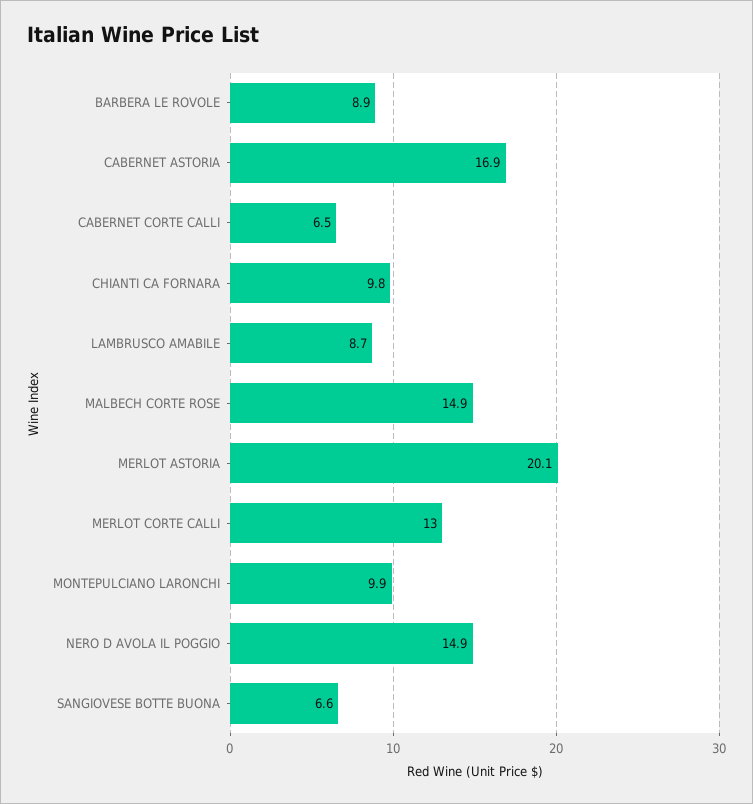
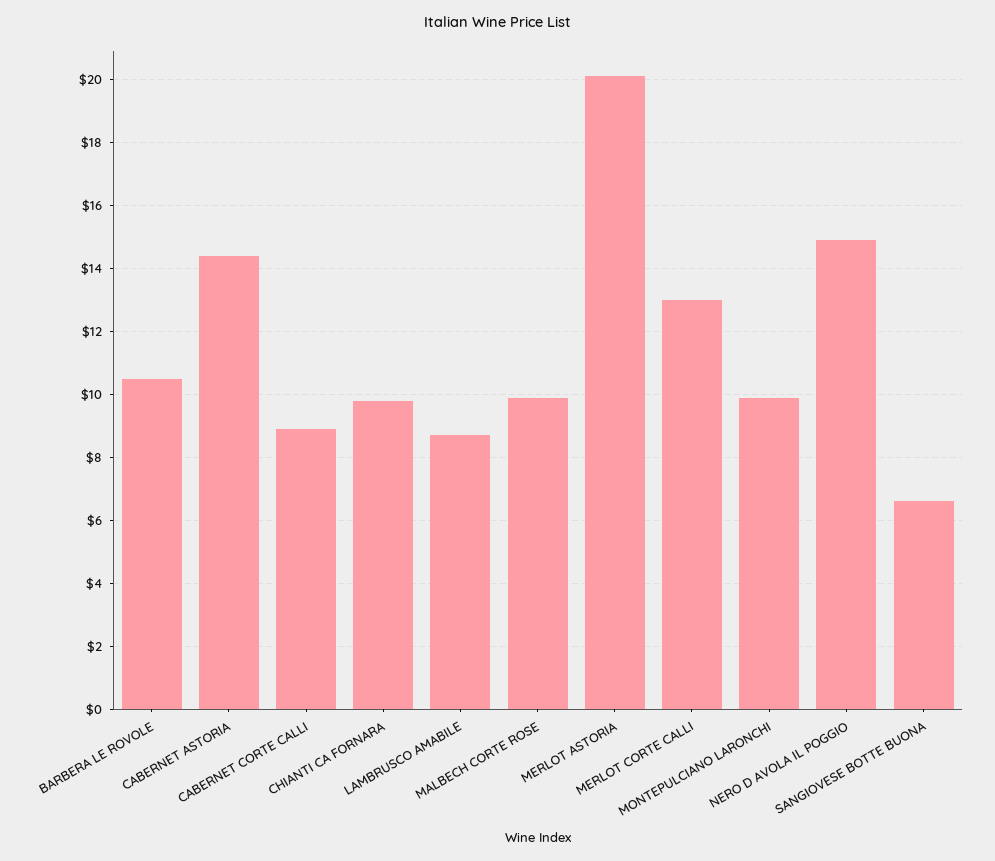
BARBERA LE ROVOLE: 8.9 -> 10.5
CABERNET ASTORIA: 16.9 -> 14.5
CABERNET CORTE CALLI: 6.5 -> 9
MALBECH CORTE ROSE: 14.9 -> 10

